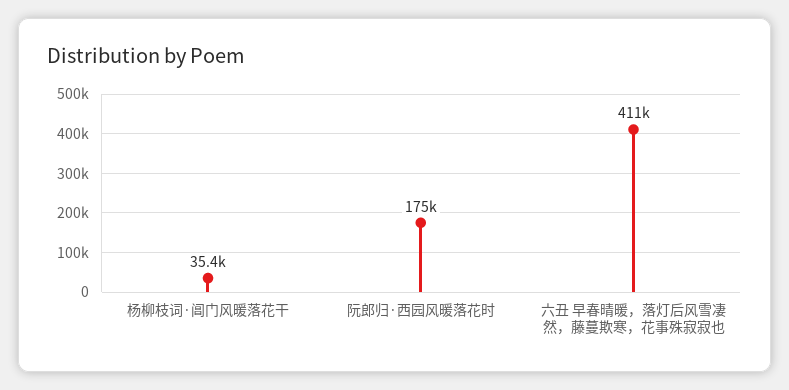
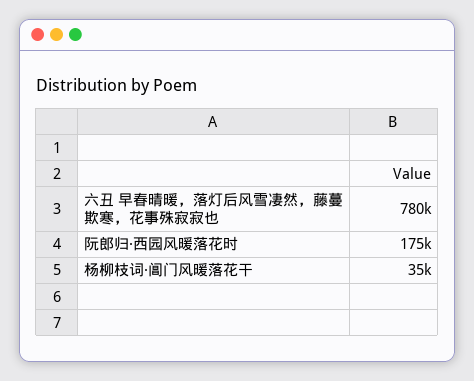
六丑 早春晴暖，落灯后风雪凄然，藤蔓欺寒，花事殊寂寂也: 411000 -> 780000

